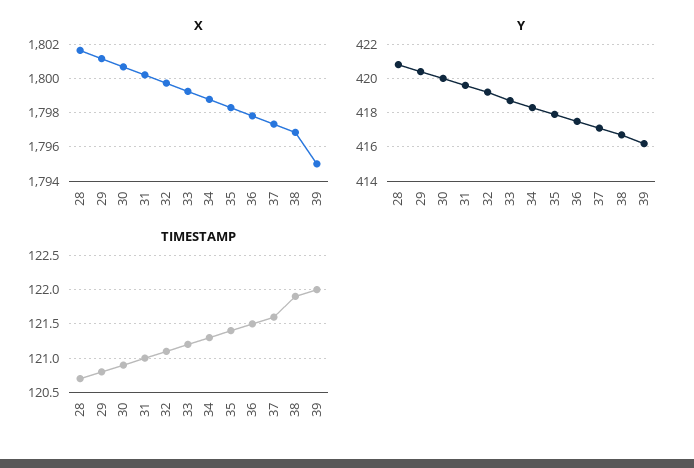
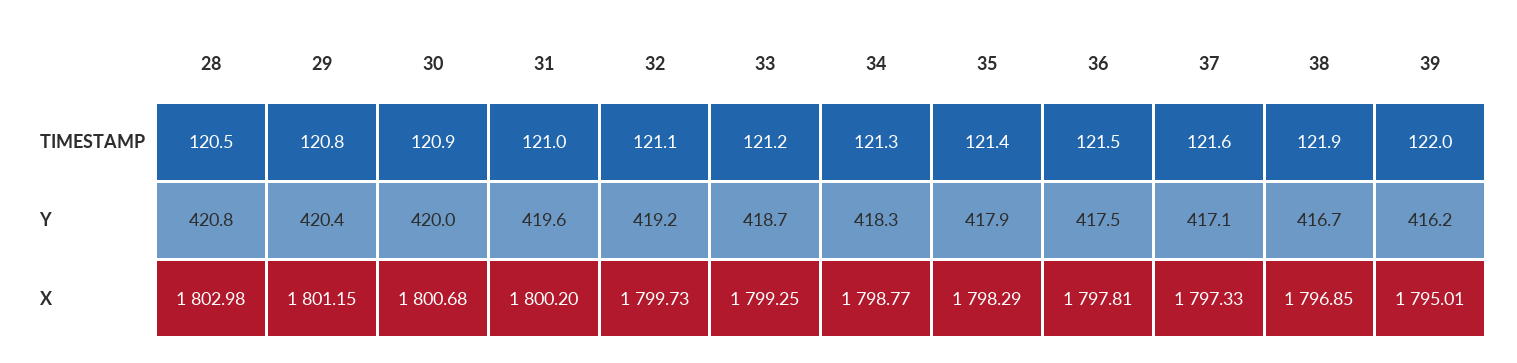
X, 28: 1801.5 -> 1802.98
TIMESTAMP, 28: 120.7 -> 120.5

